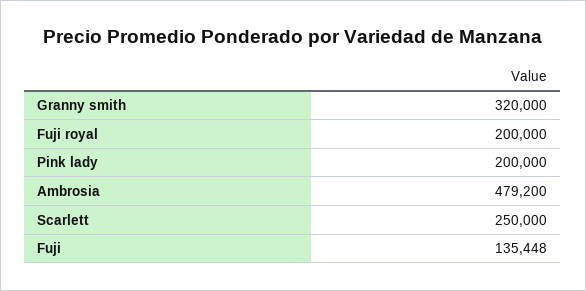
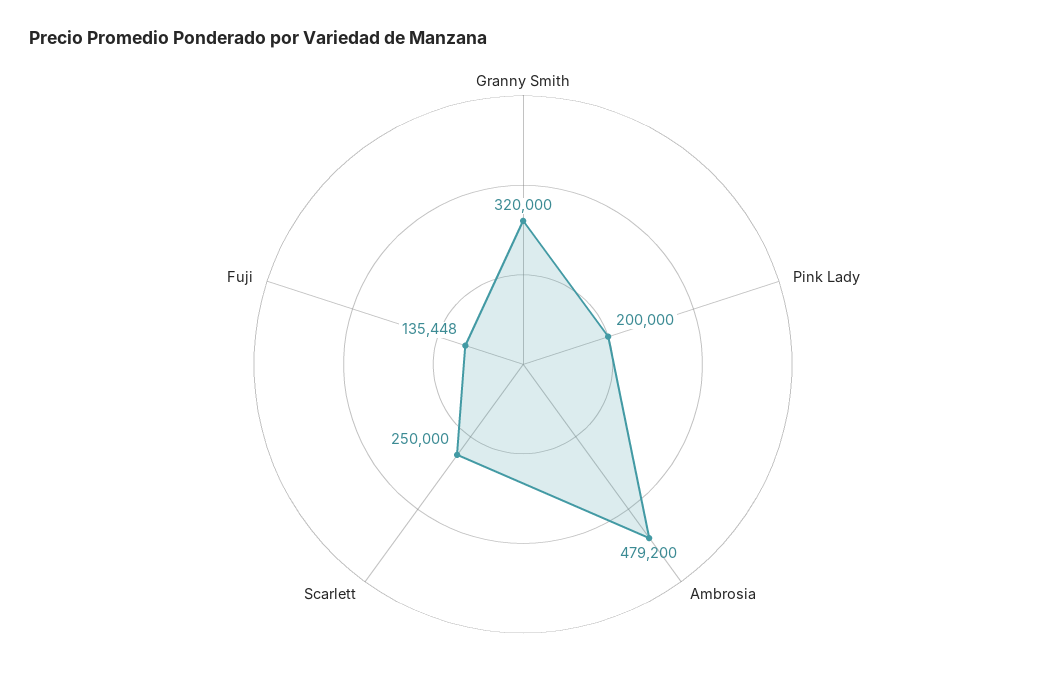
Fuji royal: 200000 -> none

